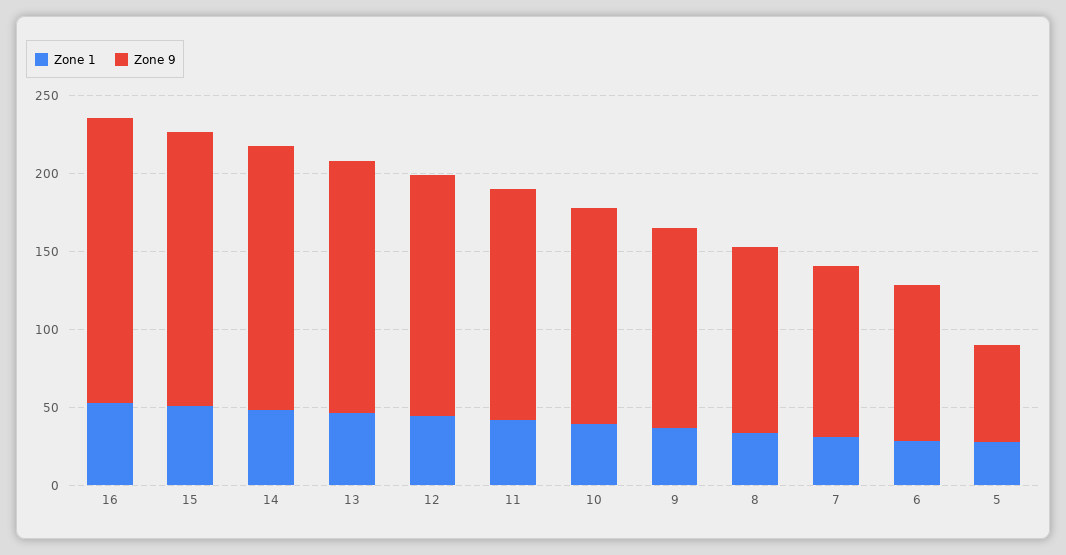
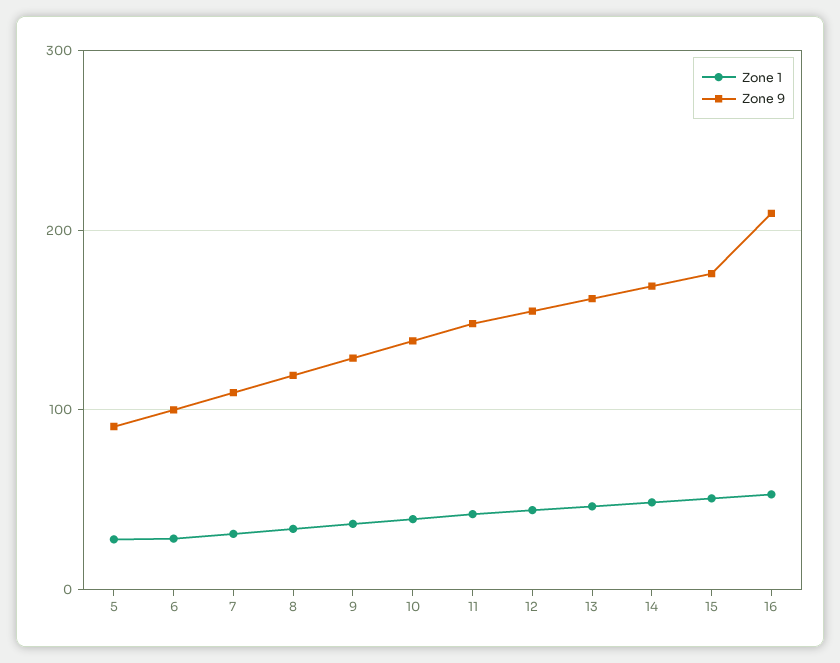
Zone 9, 16: 180 -> 210
Zone 9, 5: 60 -> 90

